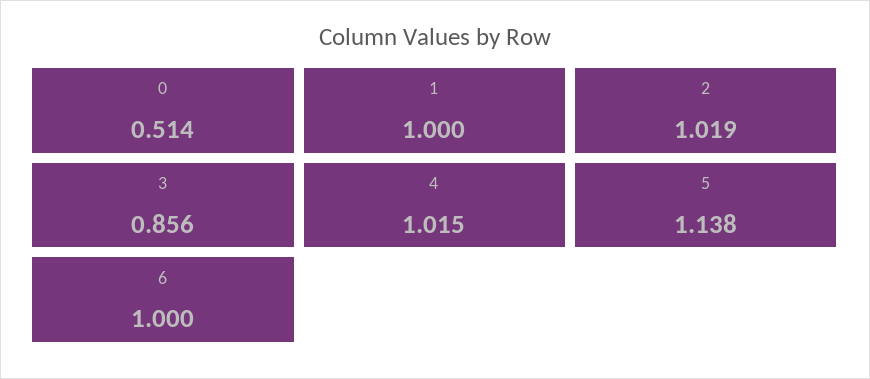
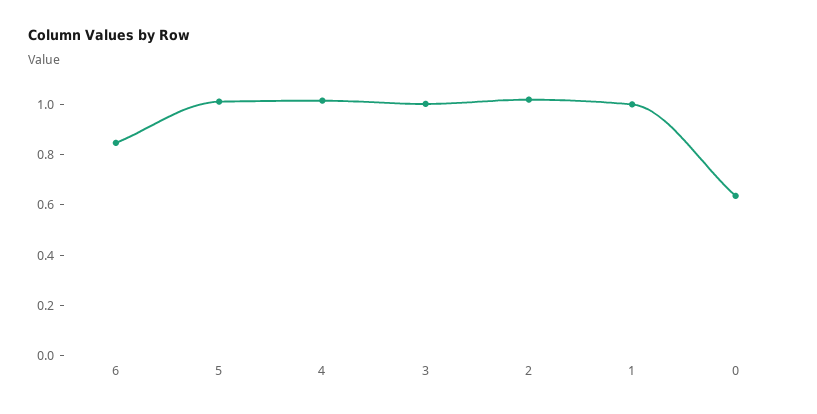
0: 0.514 -> 0.65
3: 0.856 -> 1
5: 1.138 -> 1
6: 1 -> 0.85

